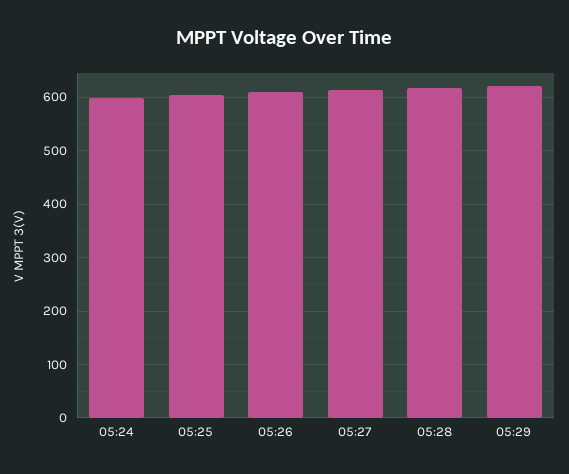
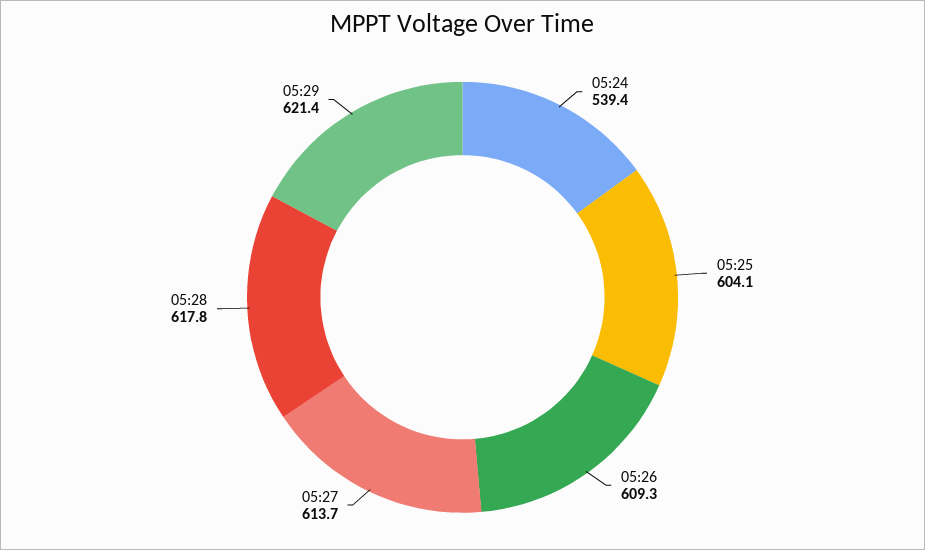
05:24: 600 -> 539.4

